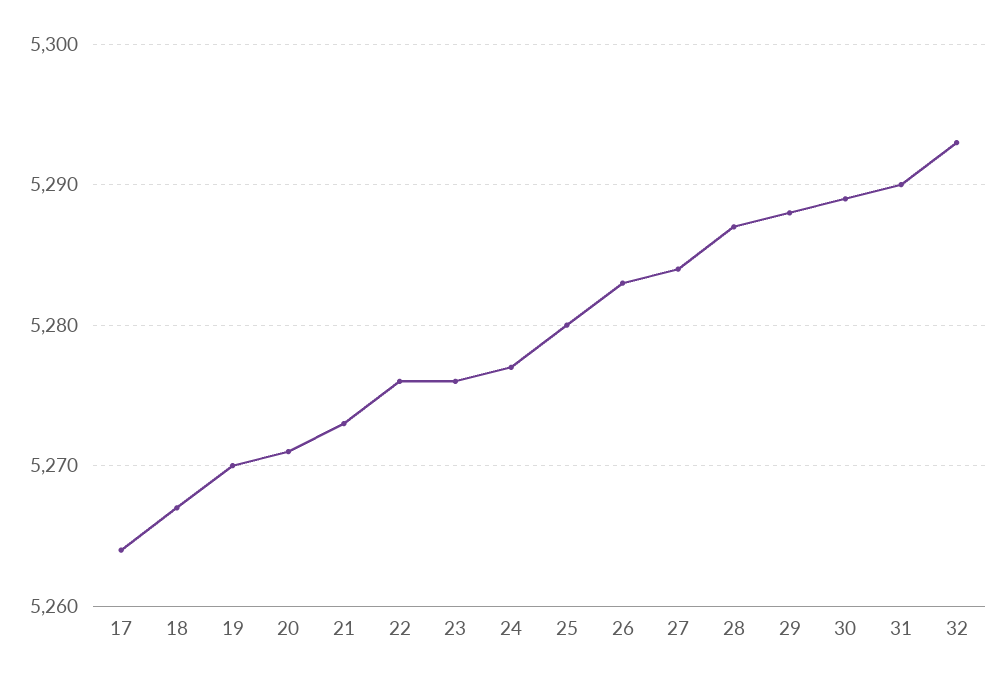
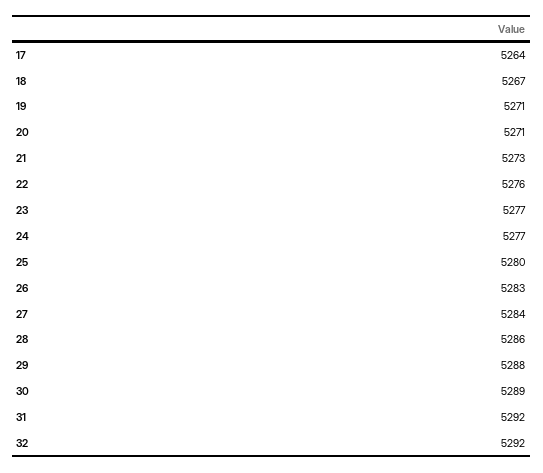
19: 5270 -> 5271
23: 5276 -> 5277
28: 5287 -> 5286
31: 5290 -> 5292
32: 5293 -> 5292

